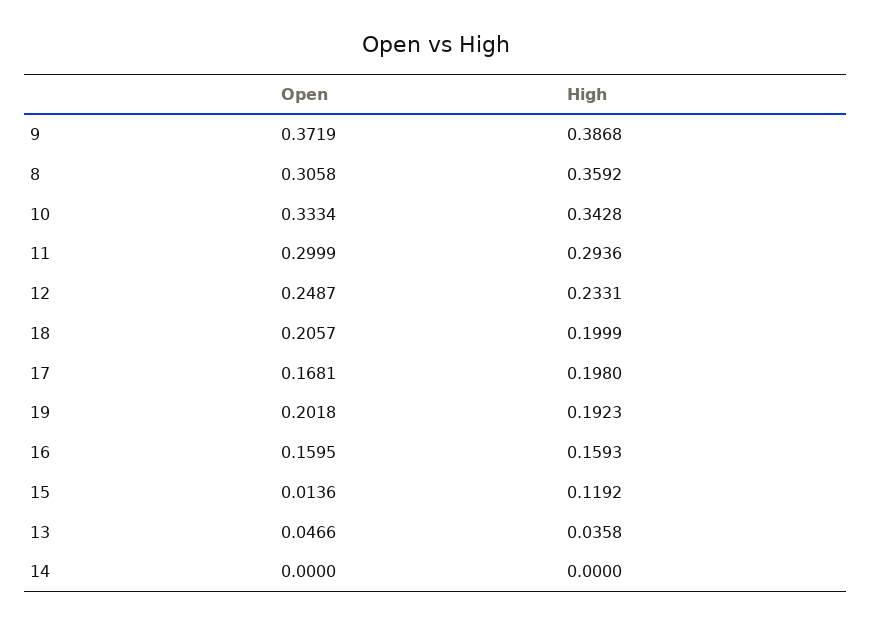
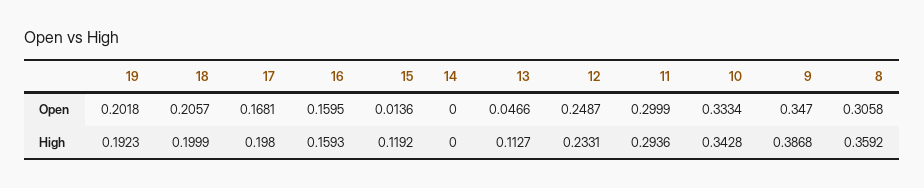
Open, 9: 0.3719 -> 0.347
High, 13: 0.0358 -> 0.1127

